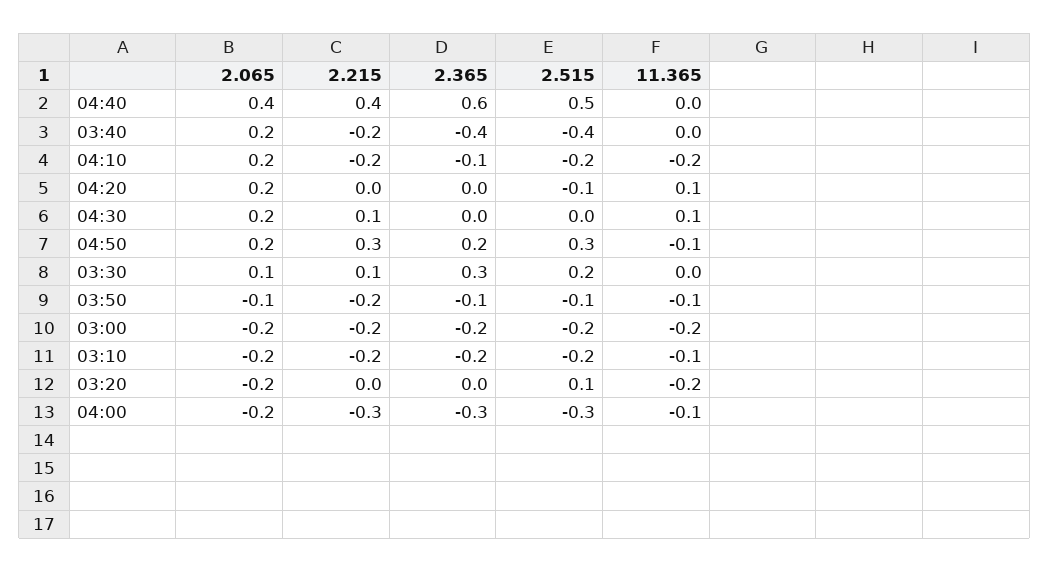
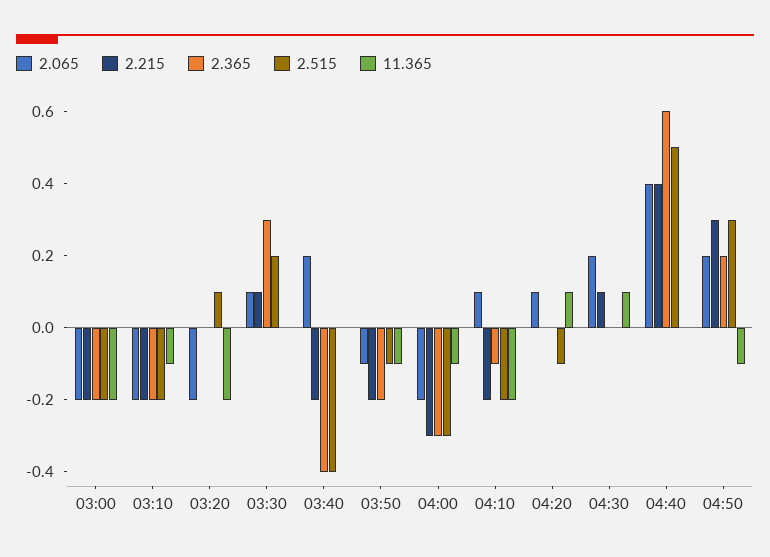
2.065, 04:10: 0.2 -> 0.1
2.065, 04:20: 0.2 -> 0.1
2.365, 03:50: -0.1 -> -0.2

